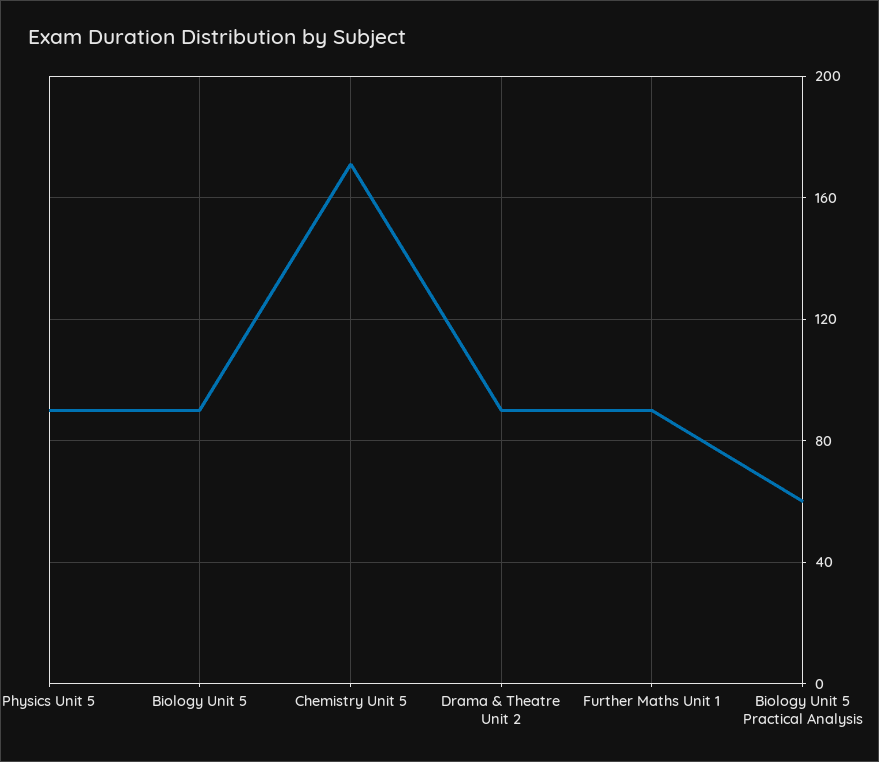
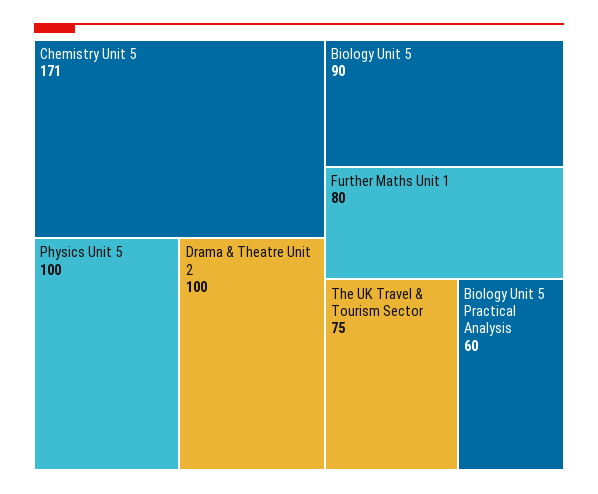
Physics Unit 5: 90 -> 100
Drama & Theatre Unit 2: 90 -> 100
Further Maths Unit 1: 90 -> 80
The UK Travel & Tourism Sector: none -> 75

